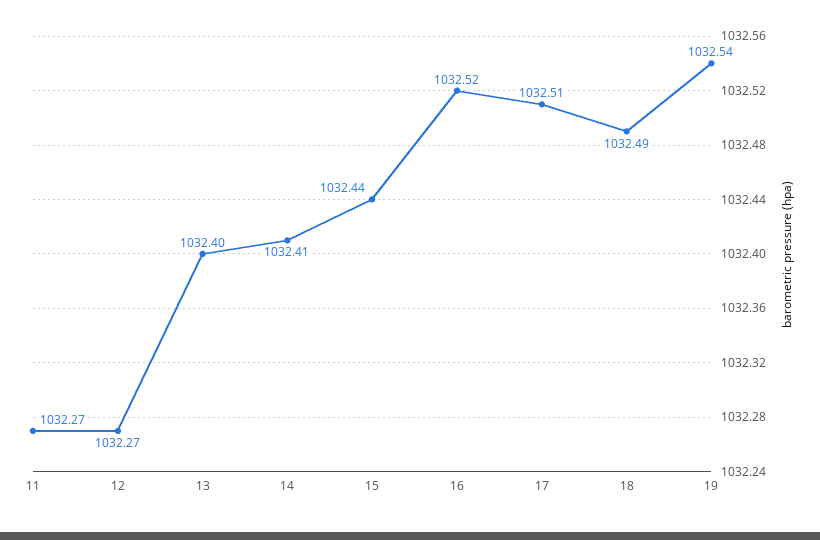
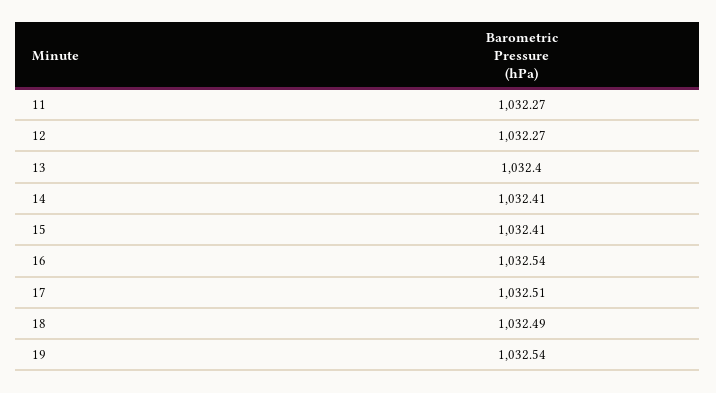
15: 1032.44 -> 1032.41
16: 1032.52 -> 1032.54

